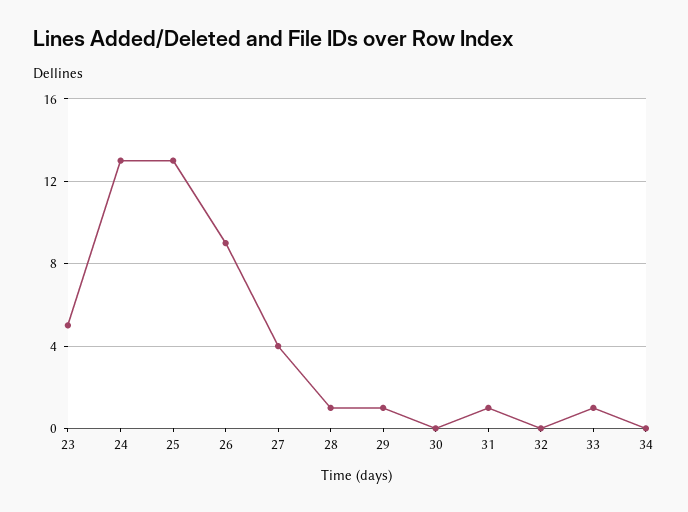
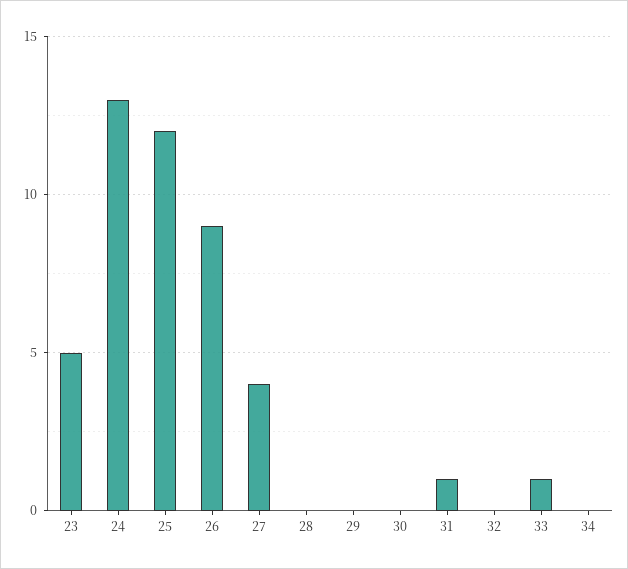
25: 13 -> 12
28: 1 -> 0
29: 1 -> 0

